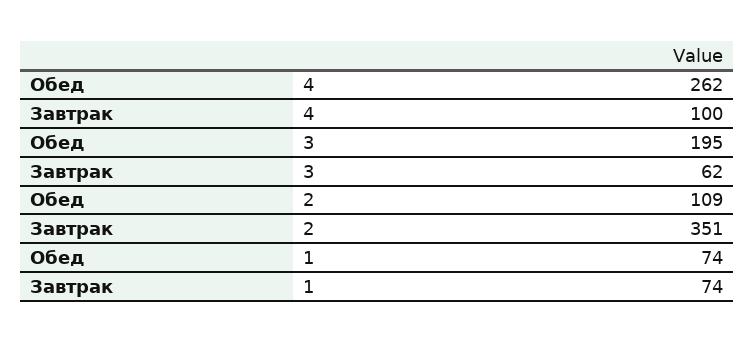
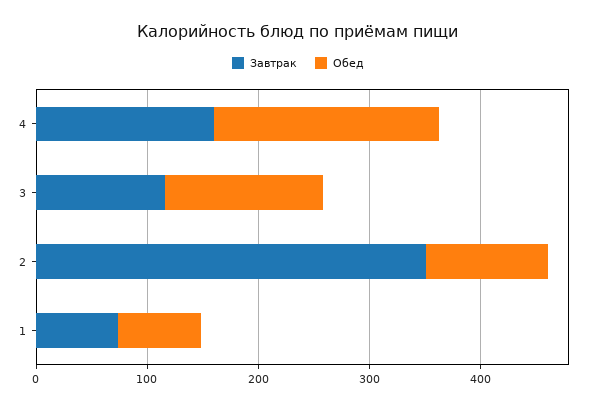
Обед, 4: 262 -> 200
Завтрак, 4: 100 -> 160
Обед, 3: 195 -> 140
Завтрак, 3: 62 -> 120

